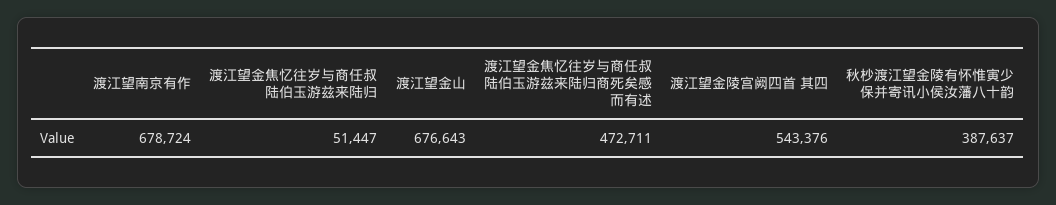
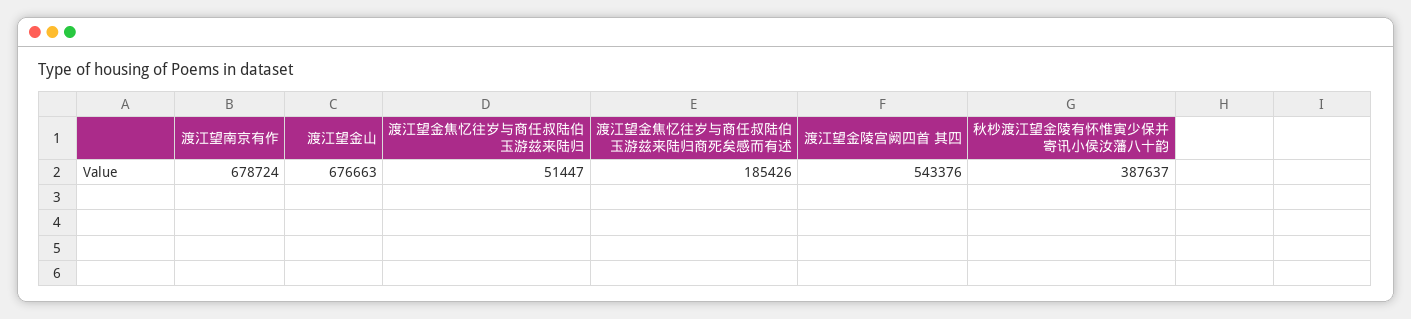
渡江望金山: 676643 -> 676663
渡江望金焦忆往岁与商任叔陆伯玉游兹来陆归商死矣感而有述: 472711 -> 185426

